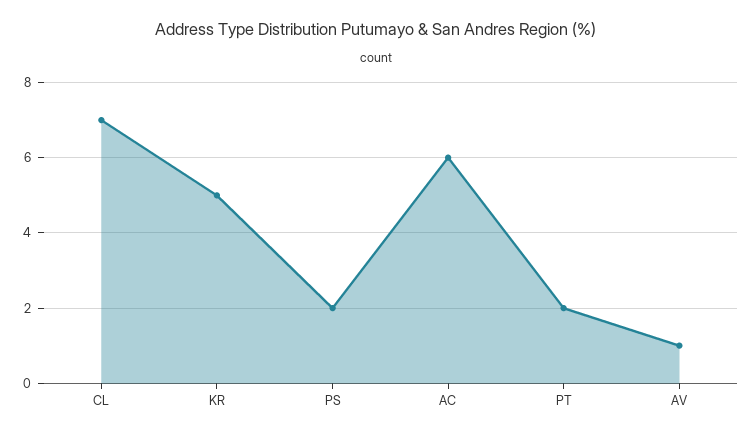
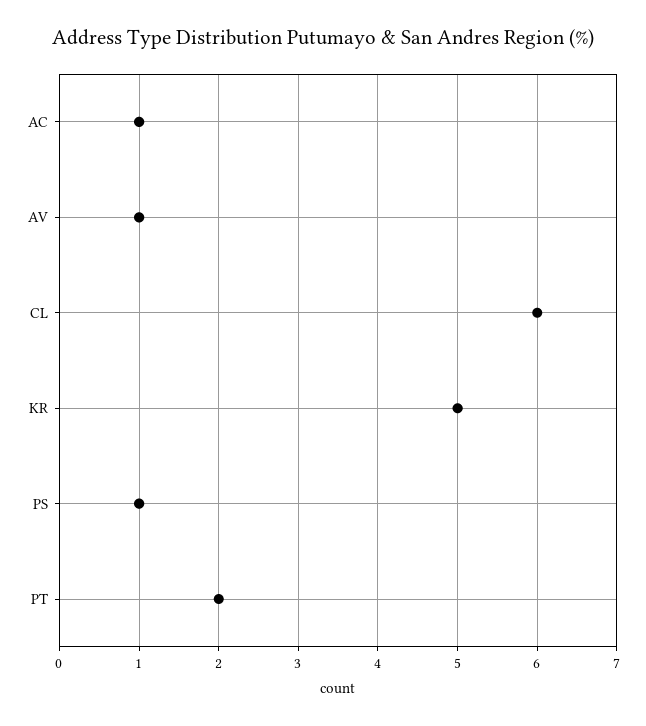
CL: 7 -> 6
PS: 2 -> 1
AC: 6 -> 1

